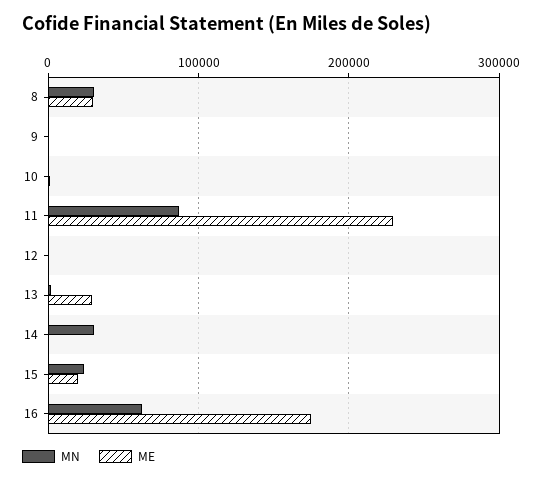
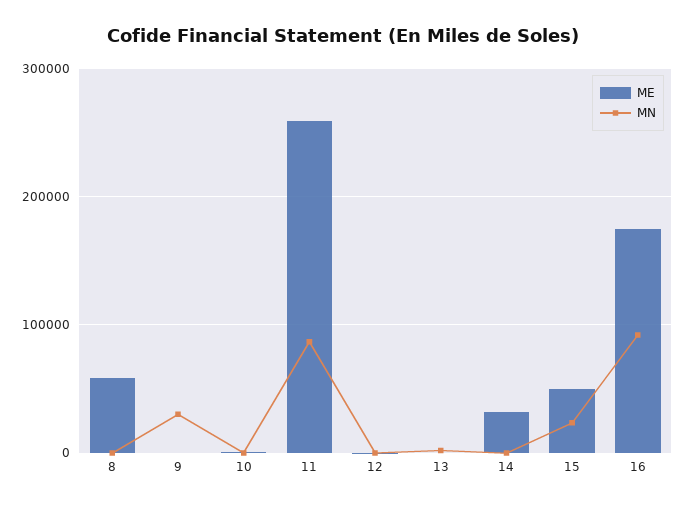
MN, 8: 30000 -> 0
ME, 8: 30000 -> 60000
MN, 9: 0 -> 30000
ME, 11: 230000 -> 260000
ME, 13: 30000 -> 0
MN, 14: 30000 -> 0
ME, 14: 0 -> 30000
ME, 15: 20000 -> 50000
MN, 16: 60000 -> 90000

